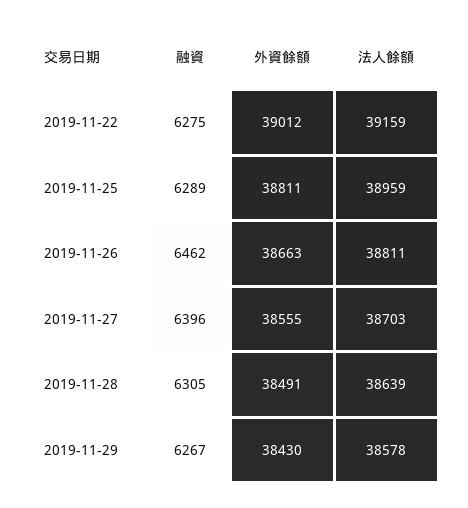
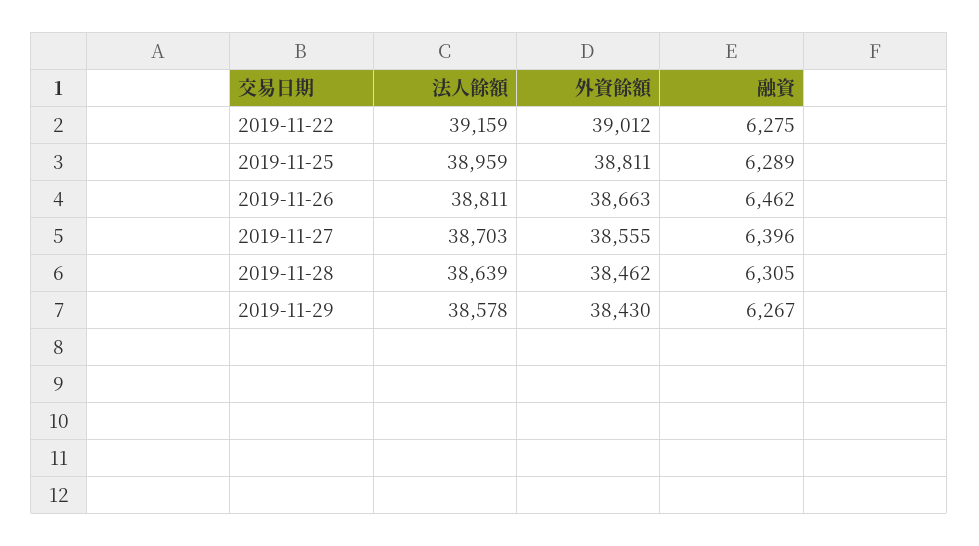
外資餘額, 2019-11-28: 38491 -> 38462

